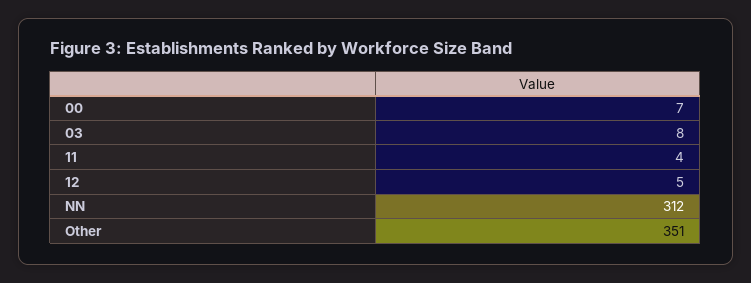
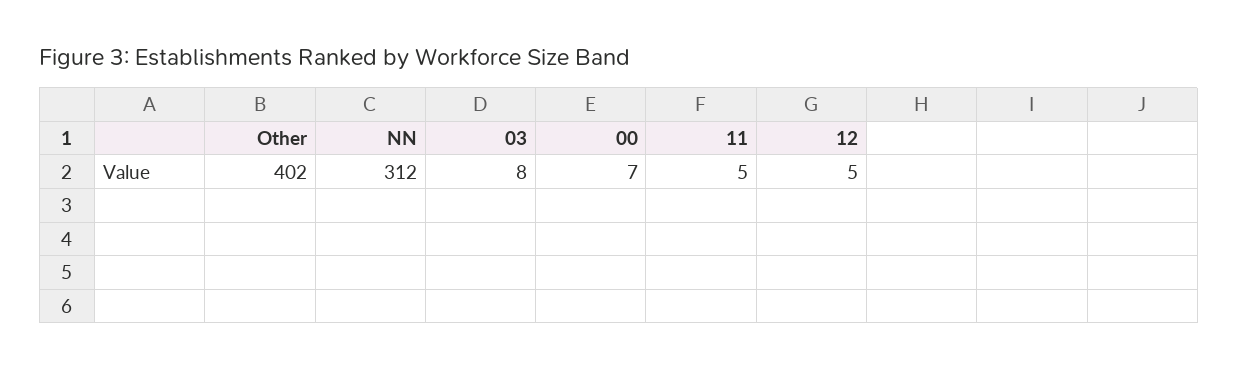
11: 4 -> 5
Other: 351 -> 402

